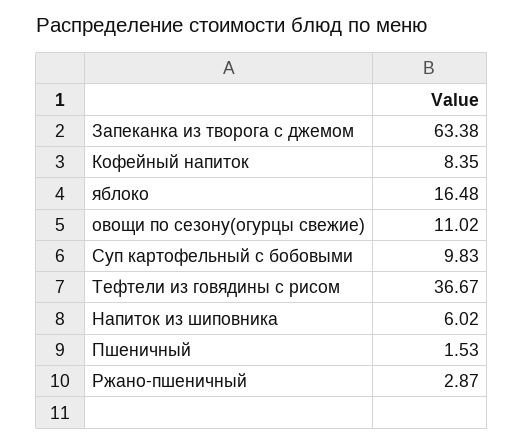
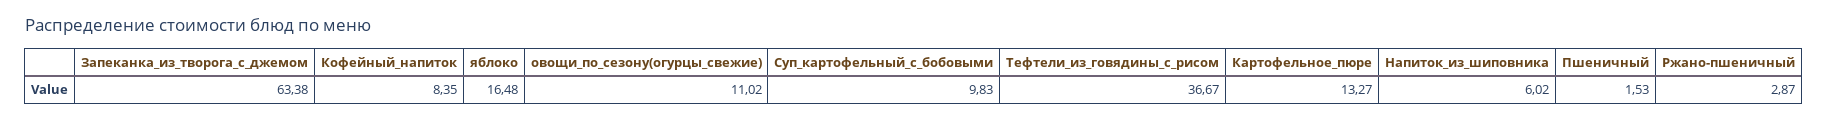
Картофельное_пюре: none -> 13.27

